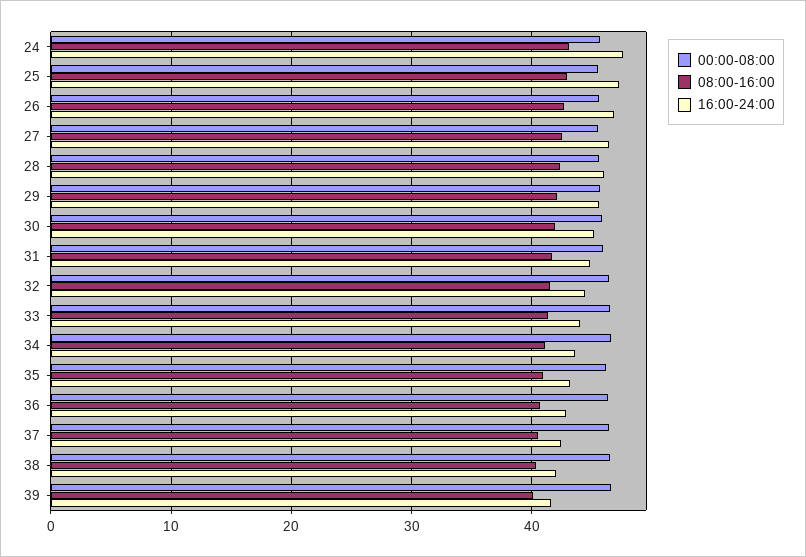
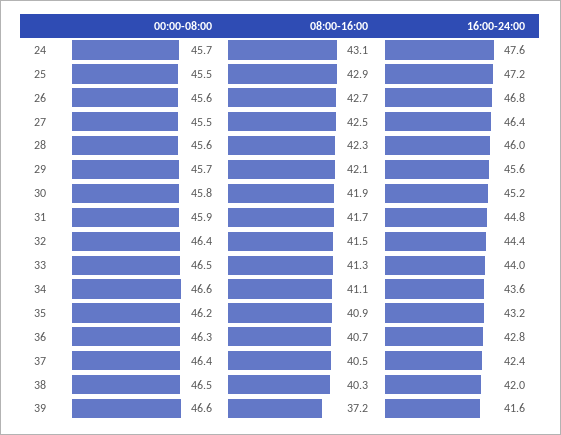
08:00-16:00, 39: 40 -> 37.2

